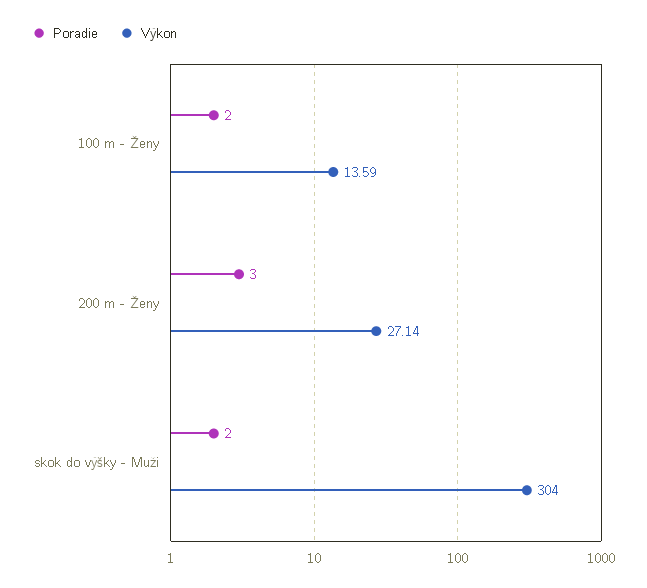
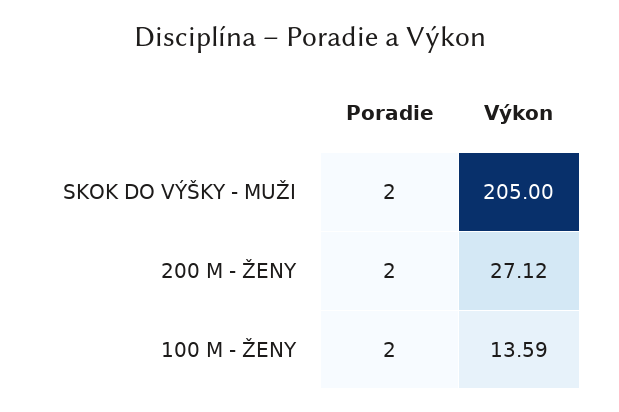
Poradie, 200 m - Ženy: 3 -> 2
Výkon, 200 m - Ženy: 27.14 -> 27.12
Výkon, skok do výšky - Muži: 304 -> 205

